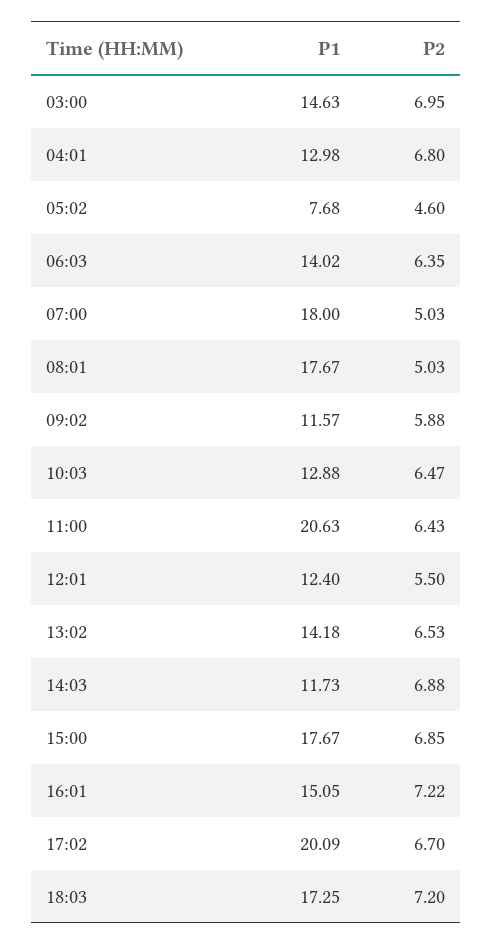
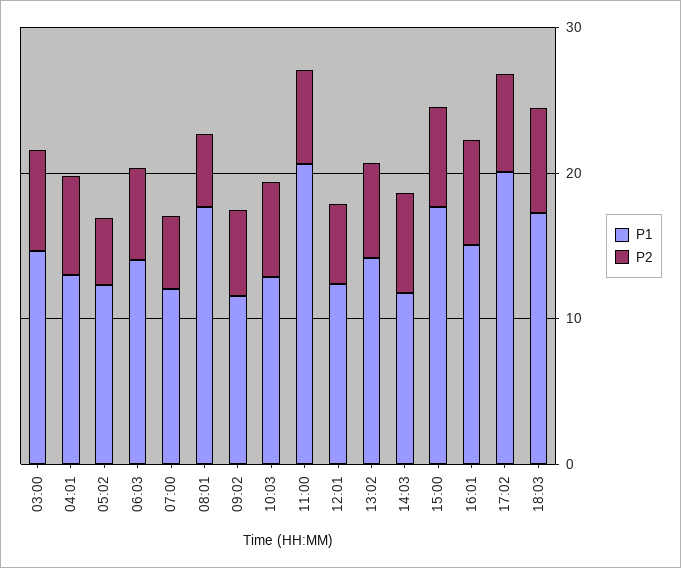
P1, 05:02: 7.68 -> 12
P1, 07:00: 18 -> 12

